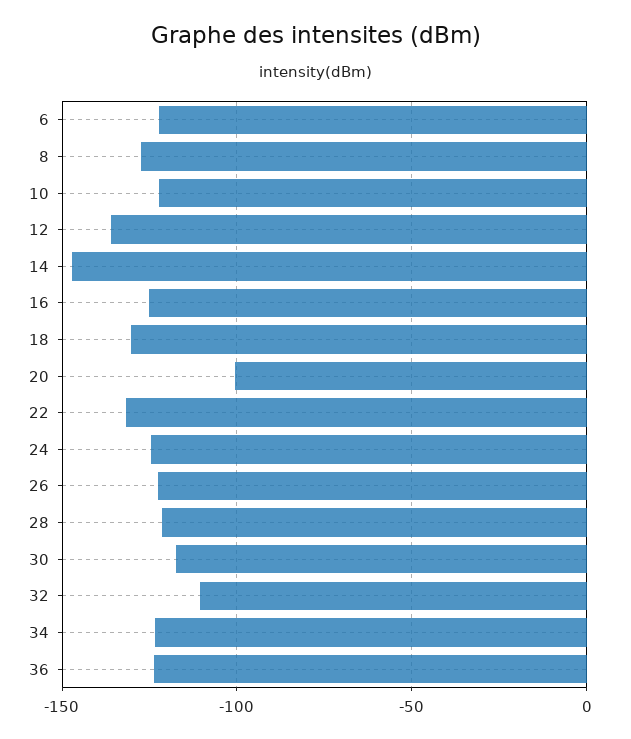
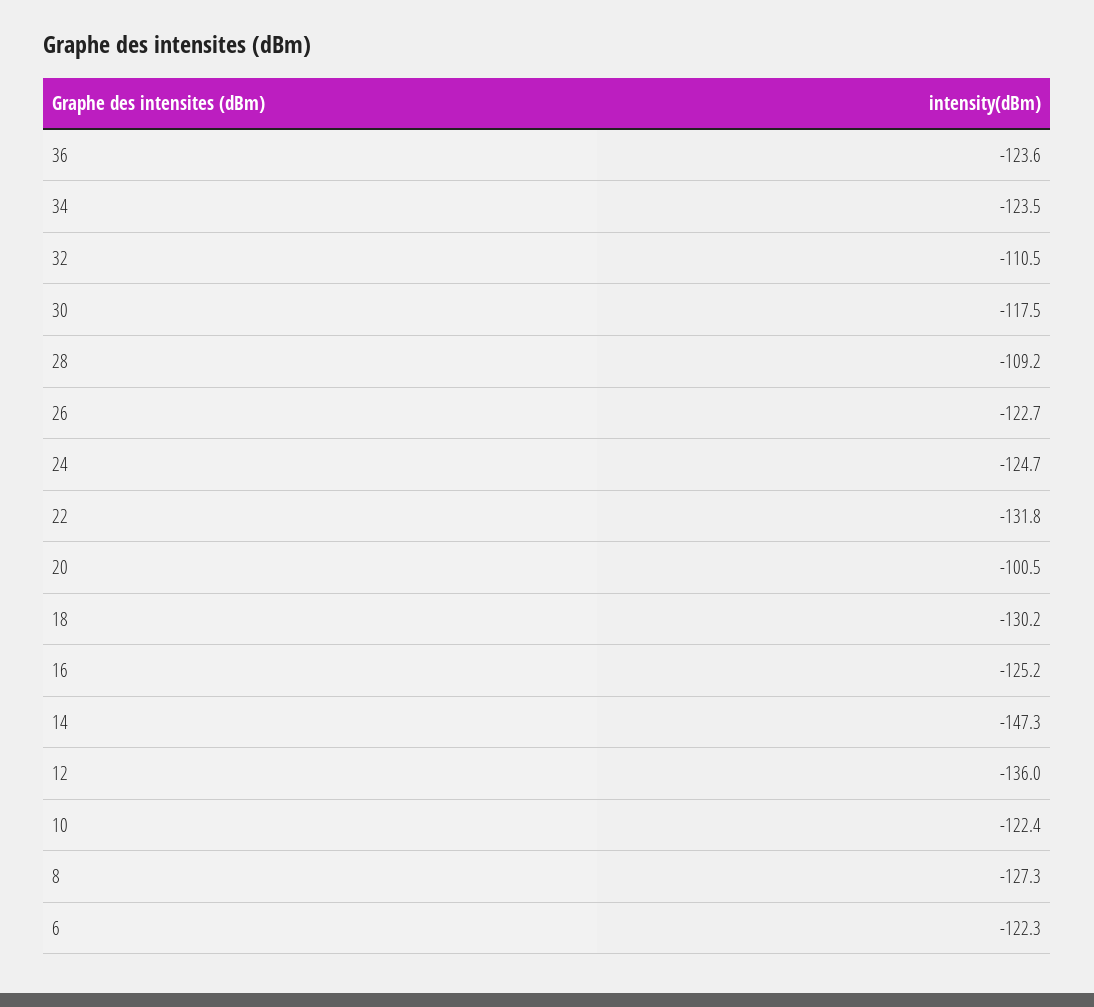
28: -120 -> -109.2

